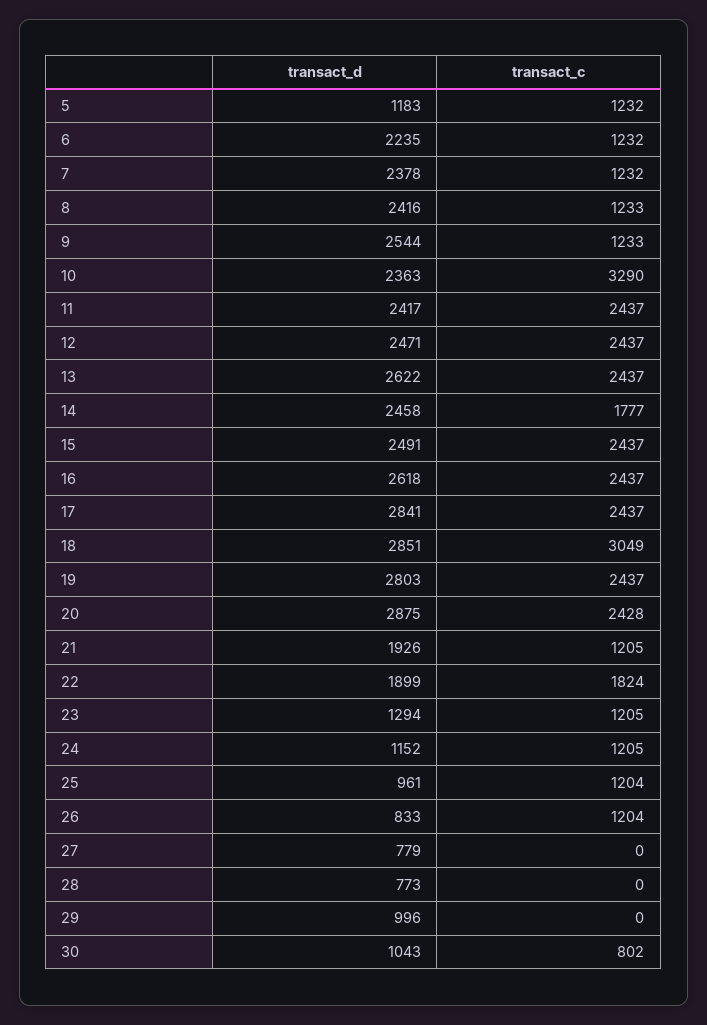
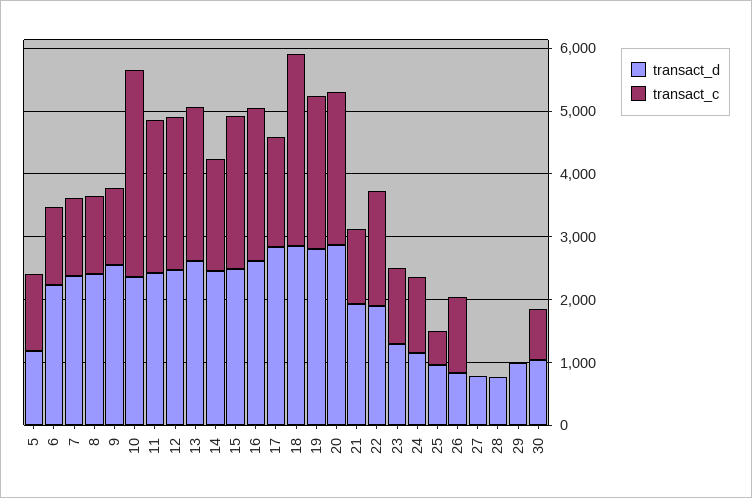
transact_c, 17: 2437 -> 1800
transact_c, 25: 1204 -> 600

